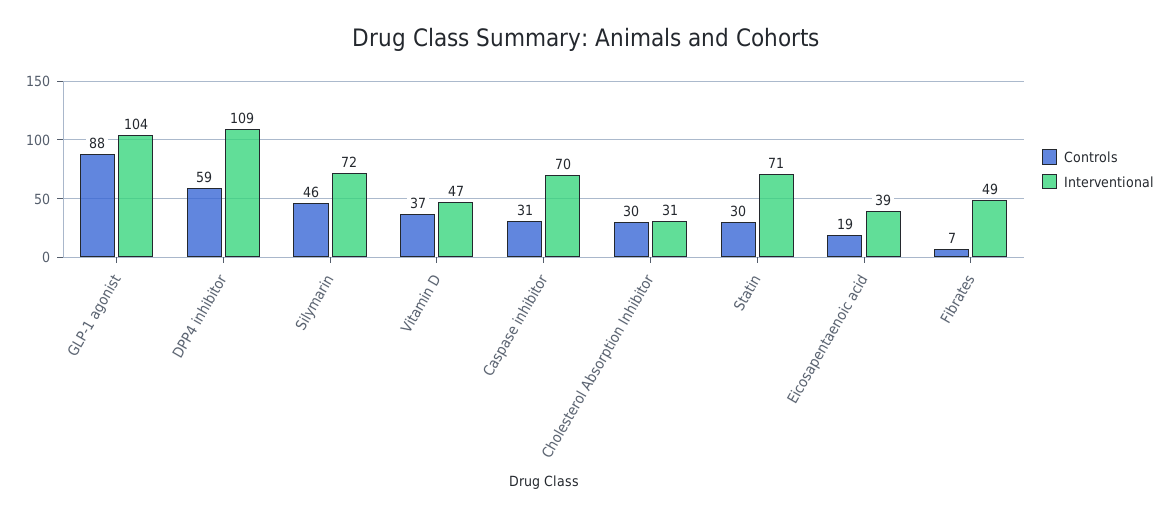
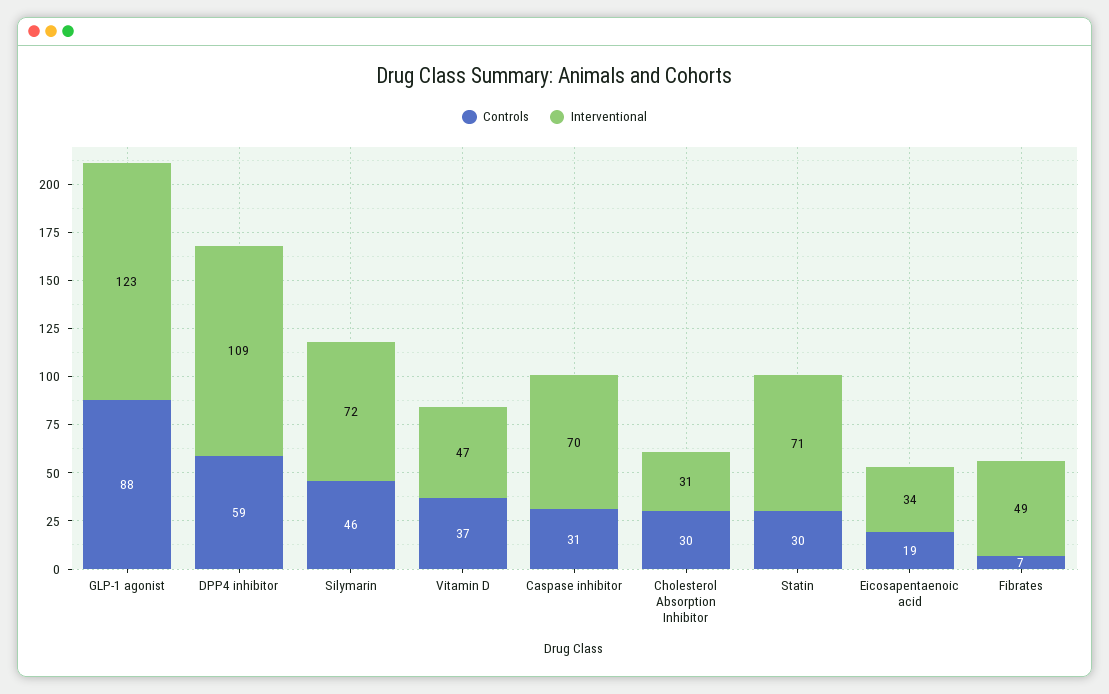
Interventional, GLP-1 agonist: 104 -> 123
Interventional, Eicosapentaenoic acid: 39 -> 34

